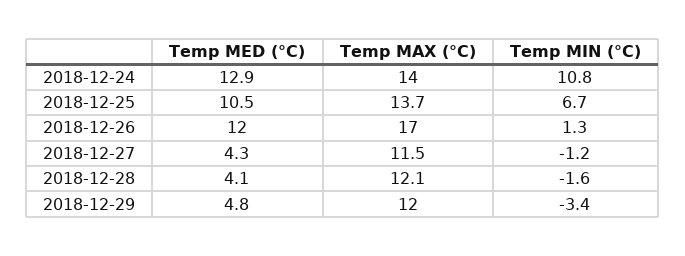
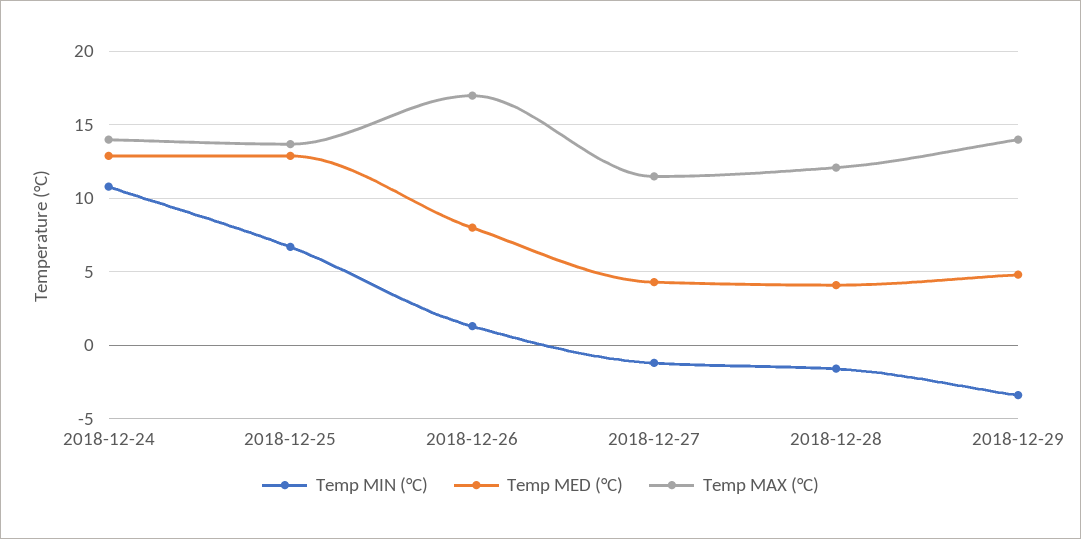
Temp MED (°C), 2018-12-25: 10.5 -> 13
Temp MED (°C), 2018-12-26: 12 -> 8
Temp MAX (°C), 2018-12-29: 12 -> 14

